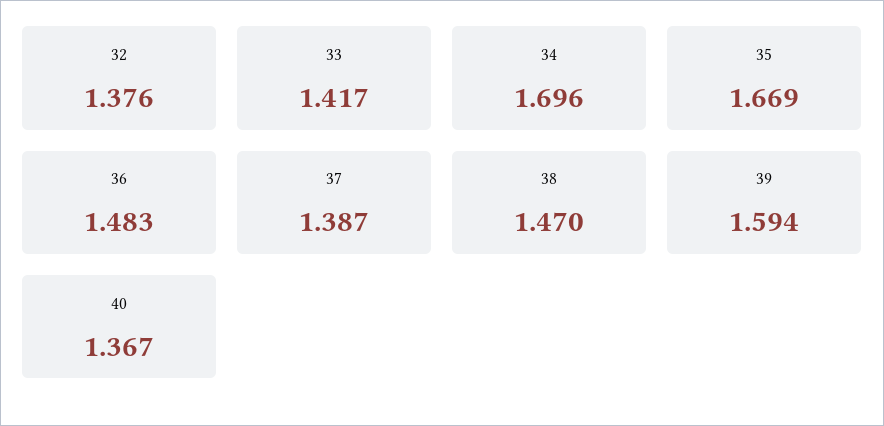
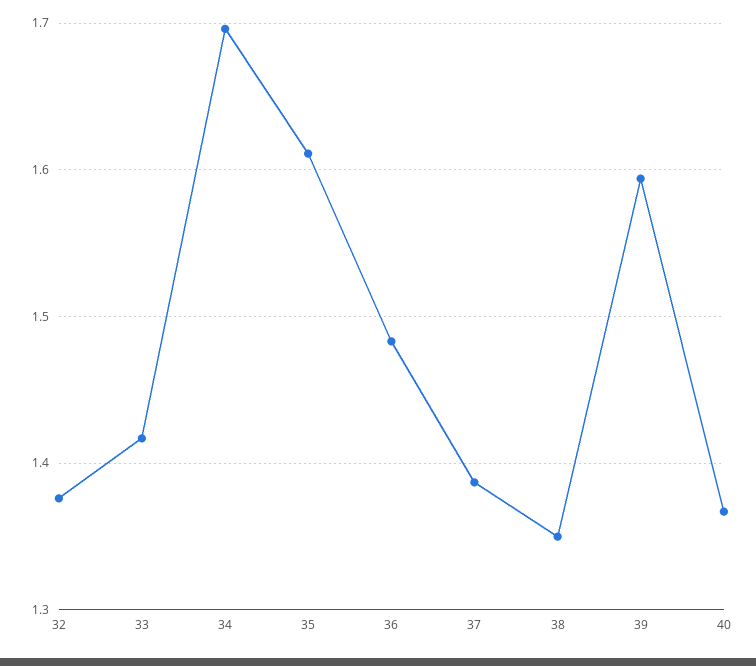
35: 1.669 -> 1.61
38: 1.47 -> 1.35

